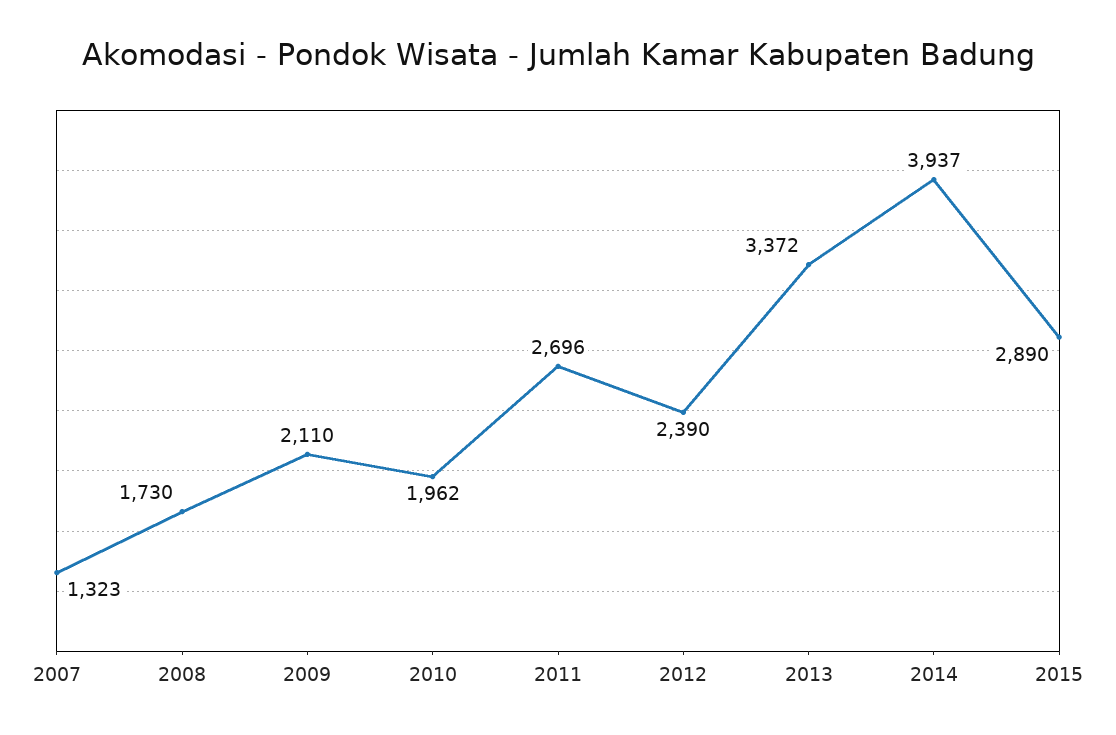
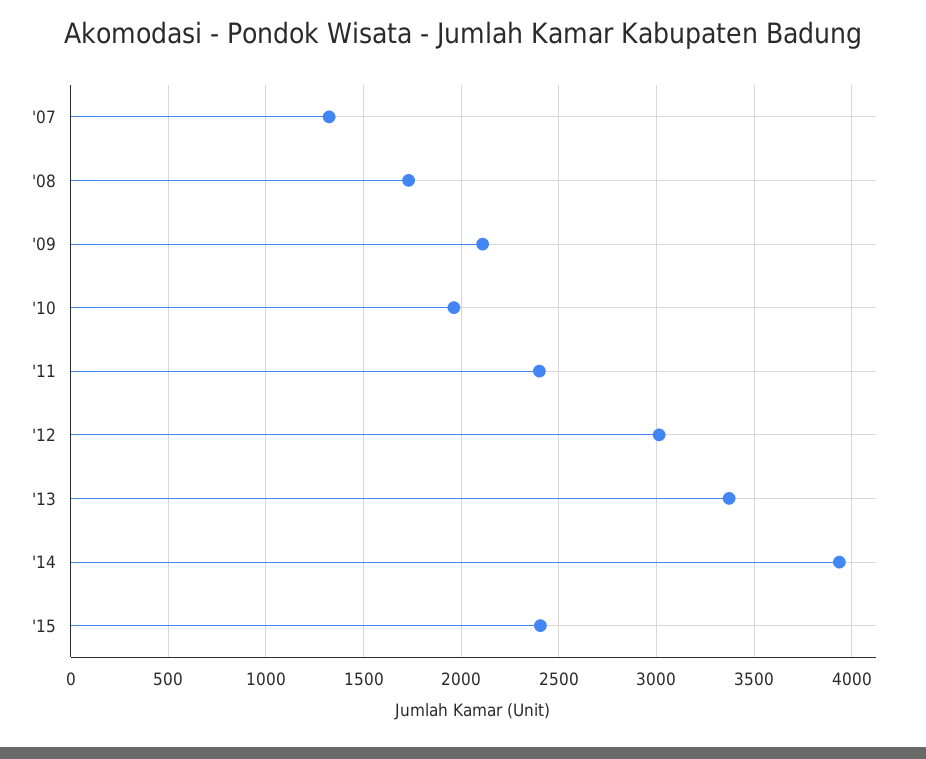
2011: 2696 -> 2400
2012: 2390 -> 3000
2015: 2890 -> 2400

